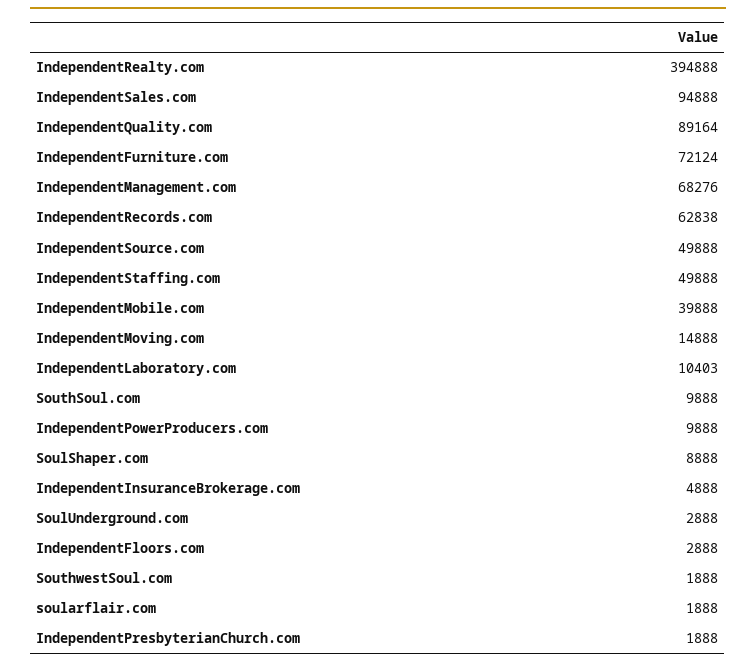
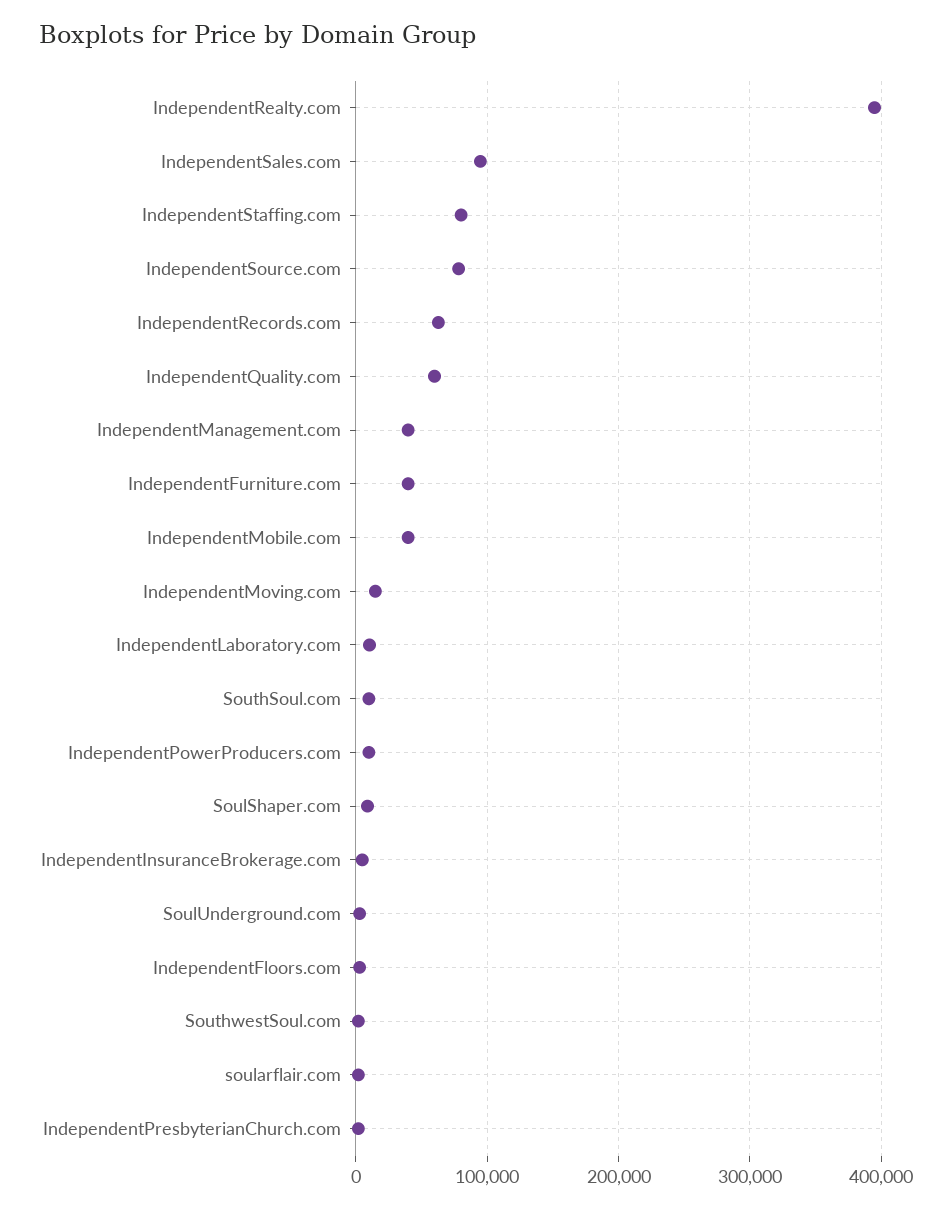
IndependentQuality.com: 89164 -> 60000
IndependentFurniture.com: 72124 -> 40000
IndependentManagement.com: 68276 -> 40000
IndependentSource.com: 49888 -> 80000
IndependentStaffing.com: 49888 -> 80000

